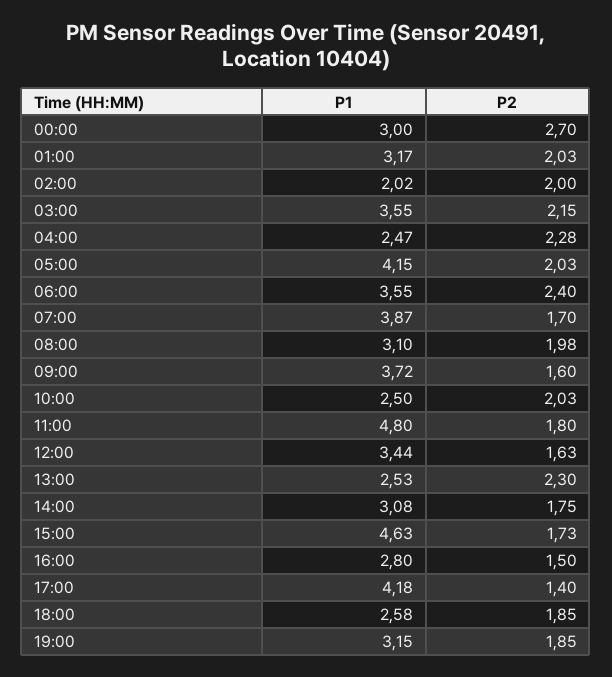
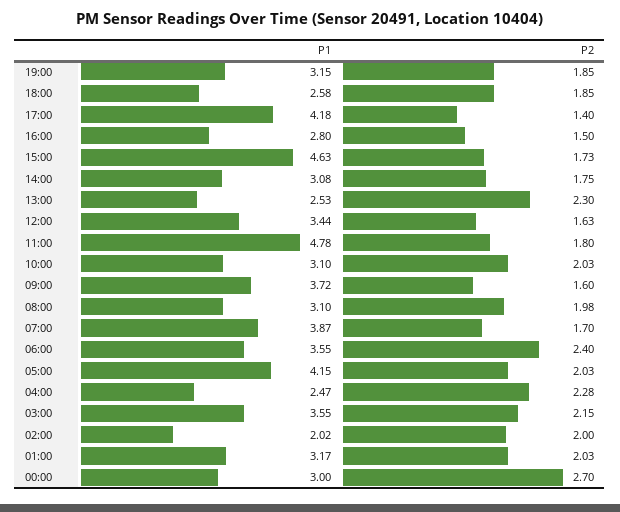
P1, 10:00: 2.5 -> 3.1
P1, 11:00: 4.8 -> 4.78

